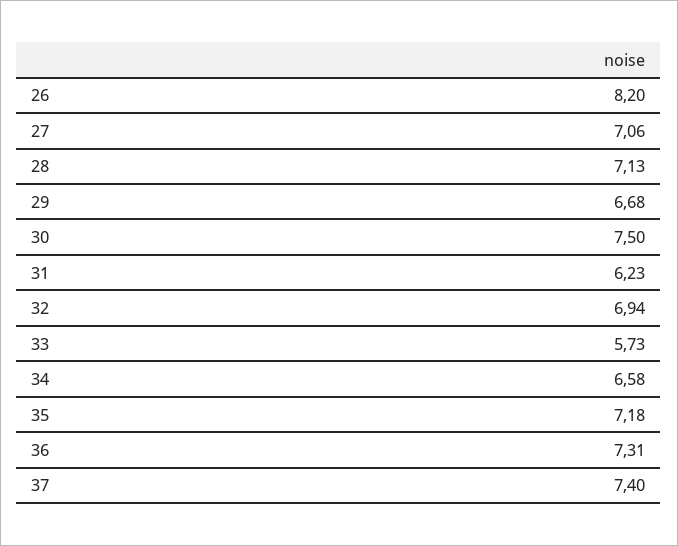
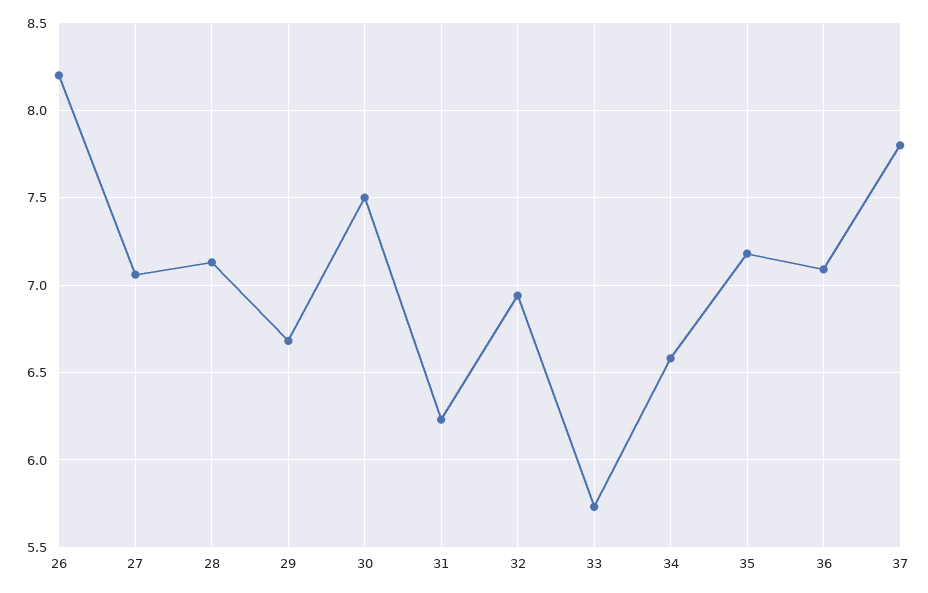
36: 7.31 -> 7.1
37: 7.4 -> 7.8

